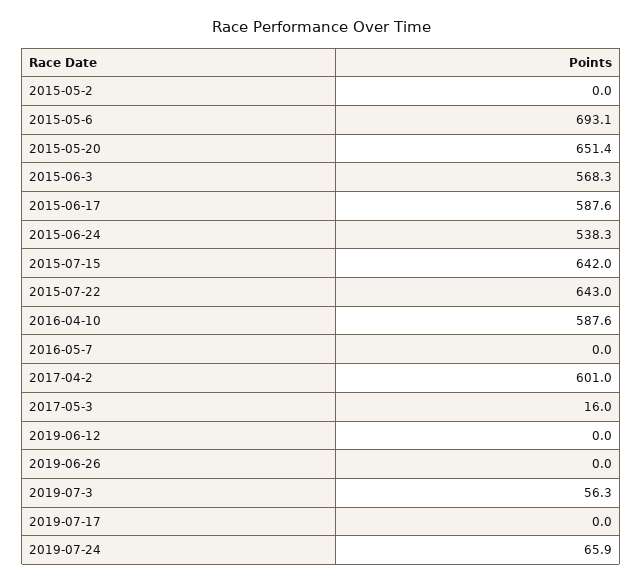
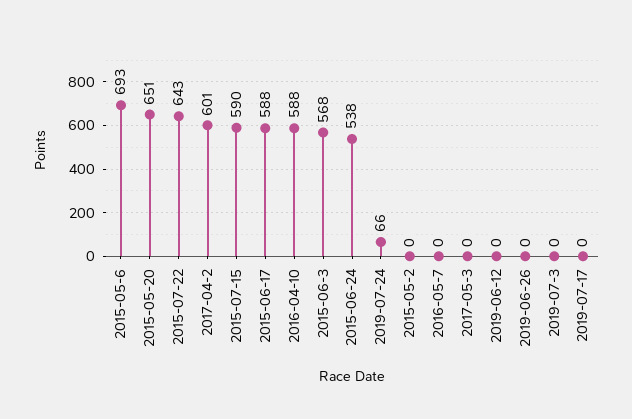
2015-07-15: 642 -> 590
2017-05-3: 16 -> 0
2019-07-3: 56.3 -> 0

